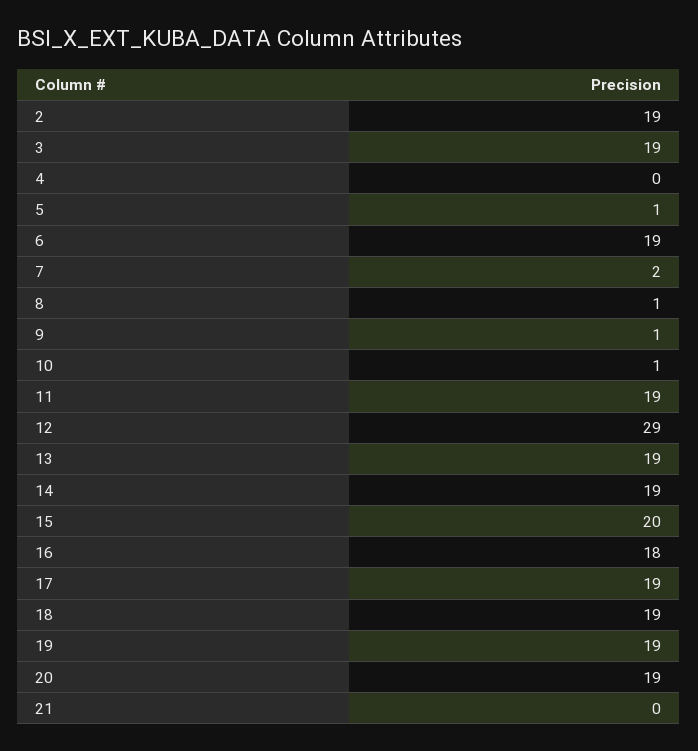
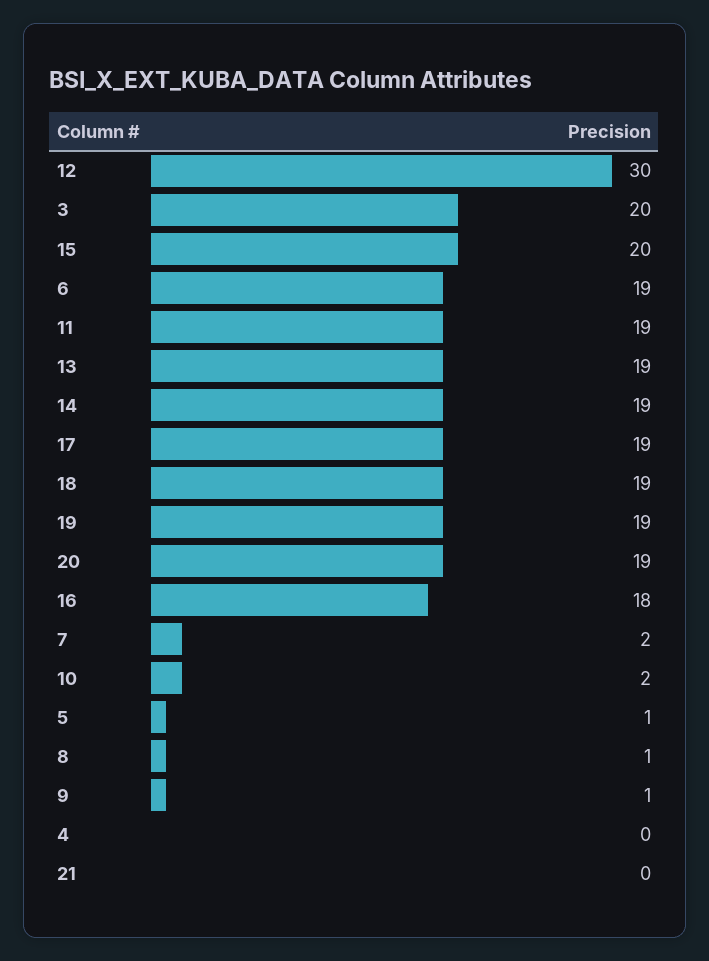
2: 19 -> none
3: 19 -> 20
10: 1 -> 2
12: 29 -> 30

